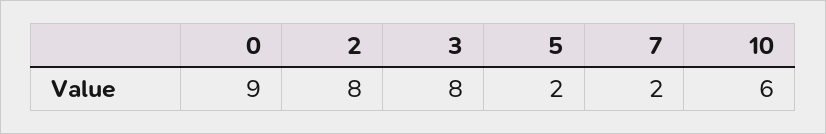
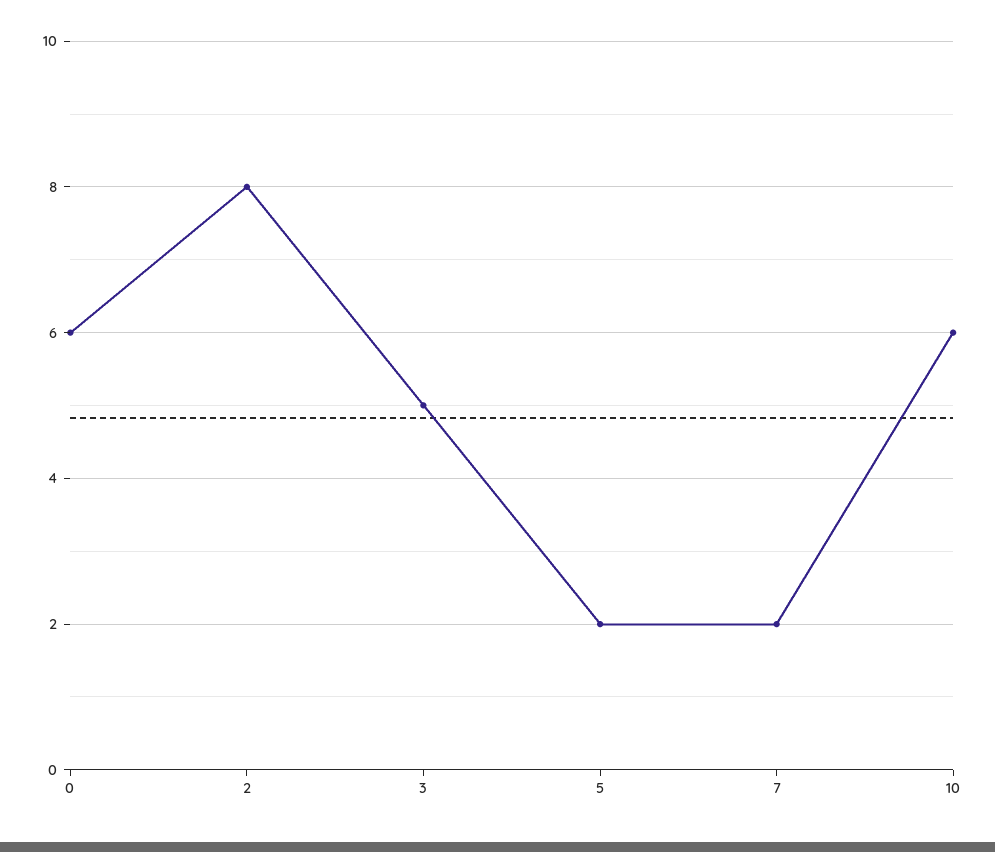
0: 9 -> 6
3: 8 -> 5

